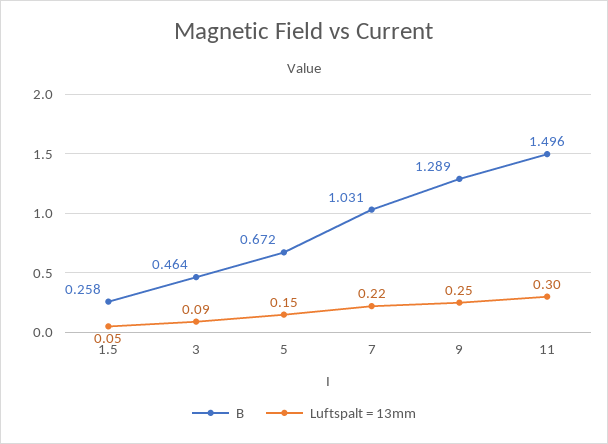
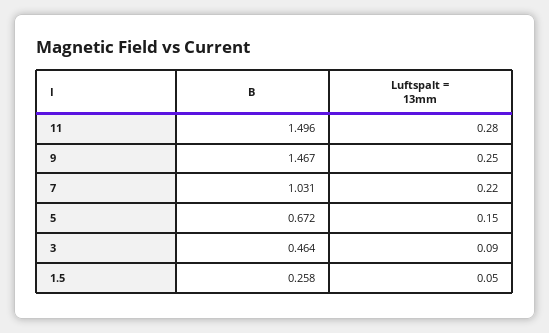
B, 9: 1.289 -> 1.467
Luftspalt = 13mm, 11: 0.3 -> 0.28

